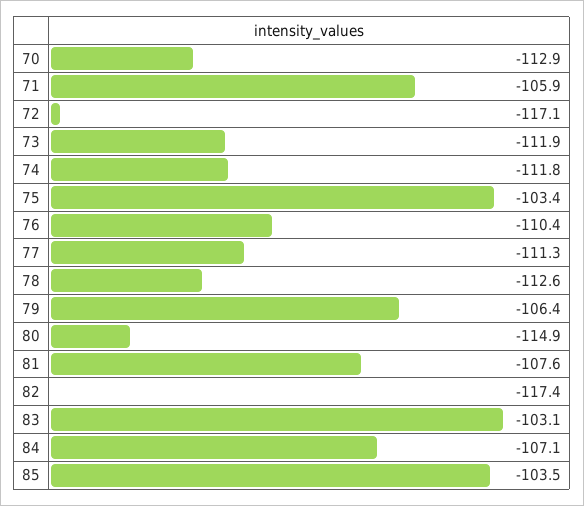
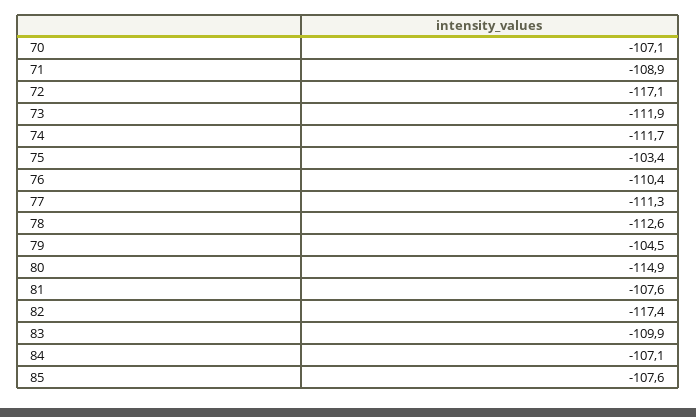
70: -112.9 -> -107.1
71: -105.9 -> -108.9
74: -111.8 -> -111.7
79: -106.4 -> -104.5
83: -103.1 -> -109.9
85: -103.5 -> -107.6

